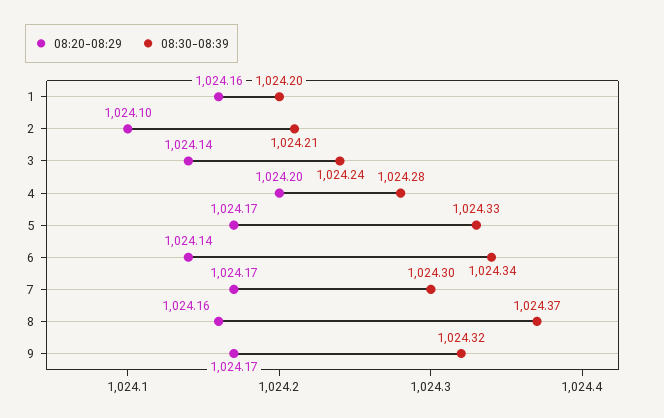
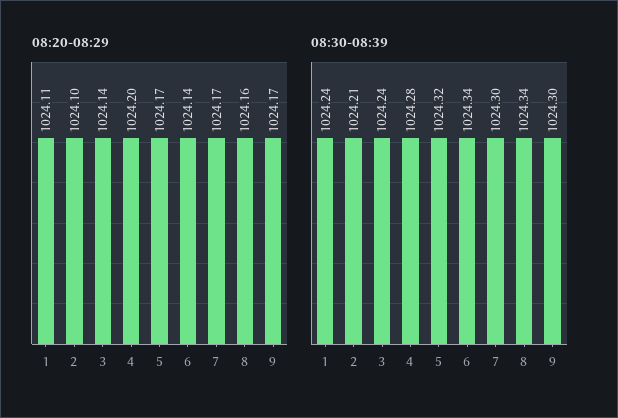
08:20-08:29, 1: 1024.16 -> 1024.11
08:30-08:39, 1: 1024.2 -> 1024.24
08:30-08:39, 5: 1024.33 -> 1024.32
08:30-08:39, 8: 1024.37 -> 1024.34
08:30-08:39, 9: 1024.32 -> 1024.3

